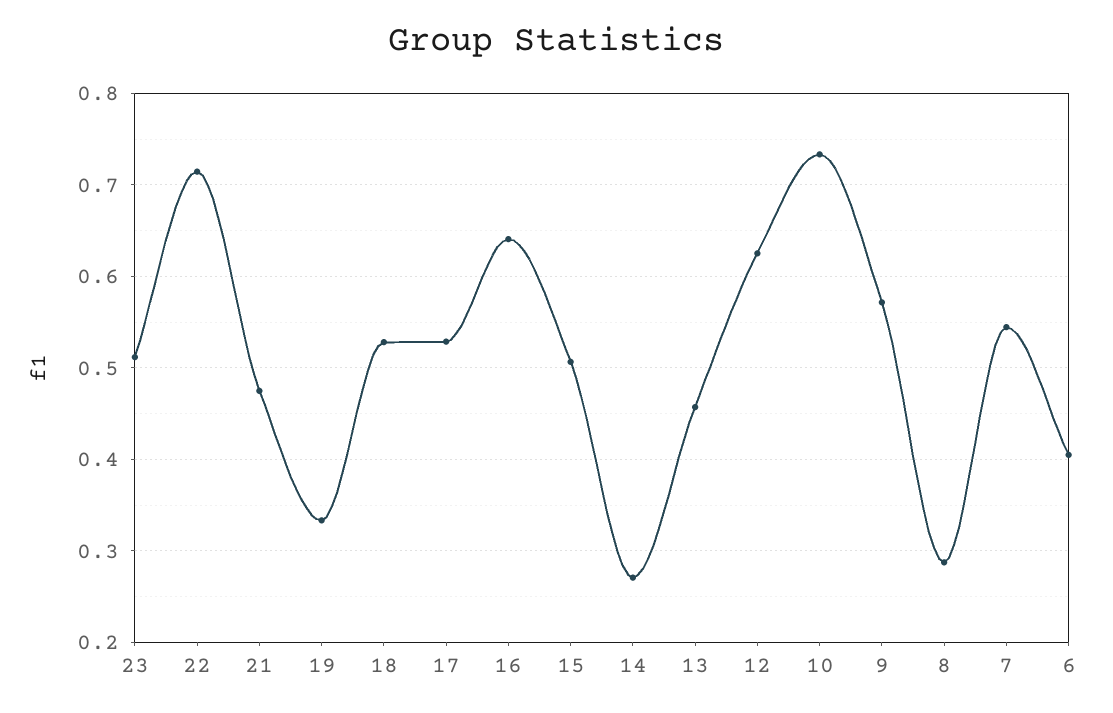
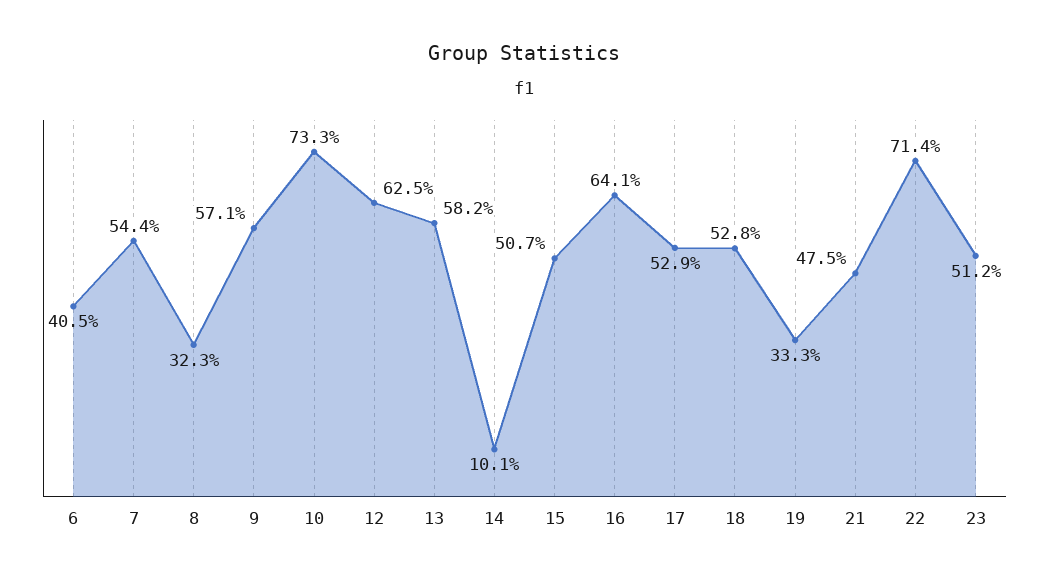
14: 0.27 -> 0.101
13: 0.46 -> 0.582
8: 0.29 -> 0.323

